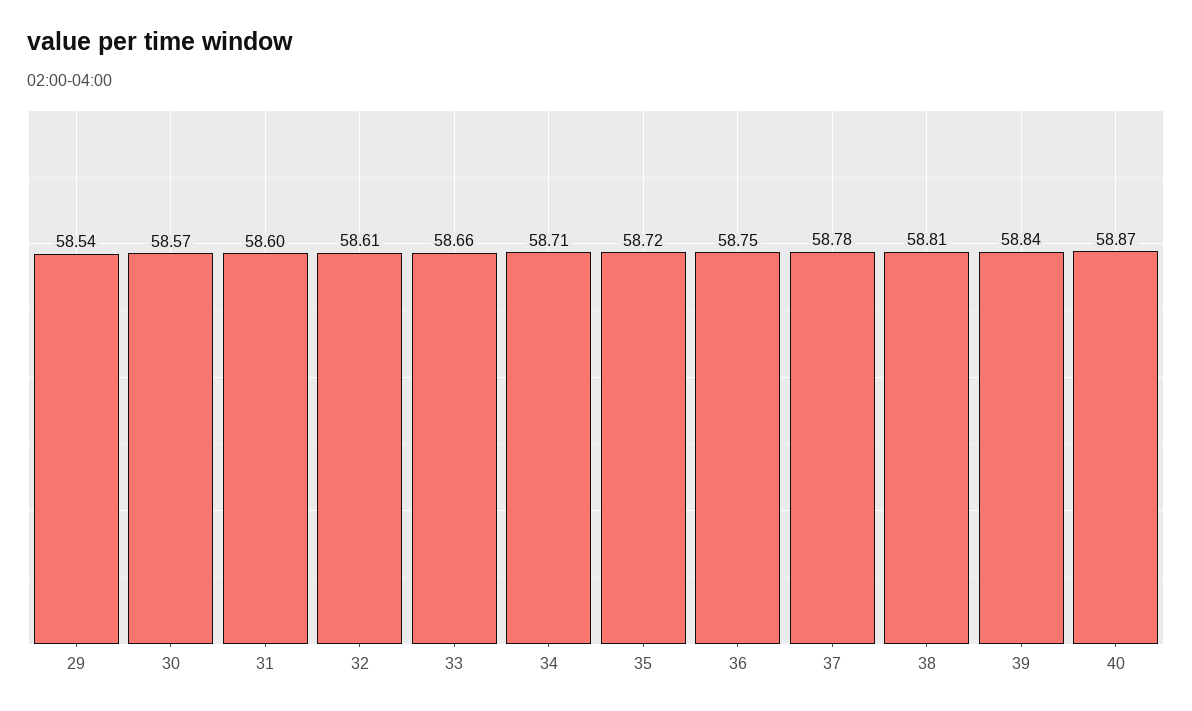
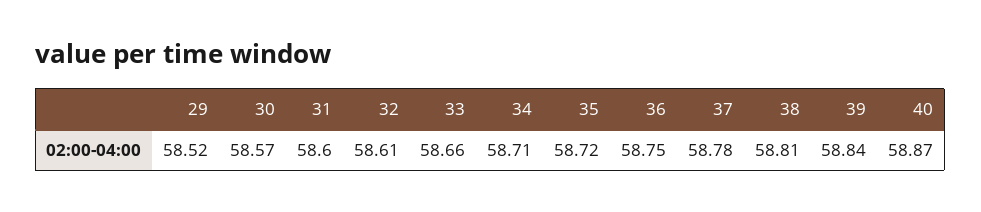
29: 58.54 -> 58.52

